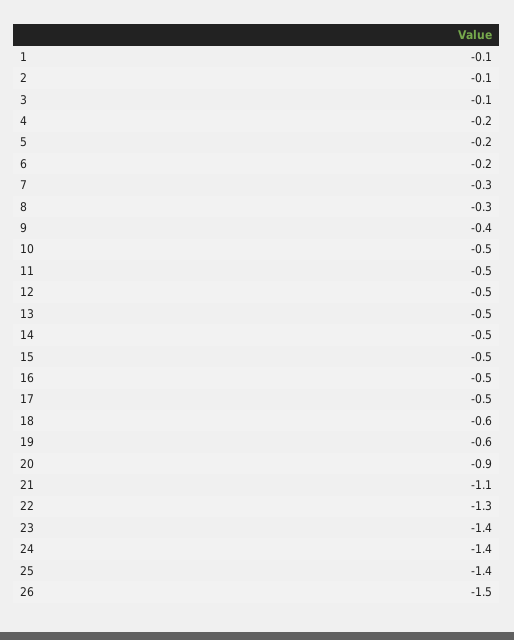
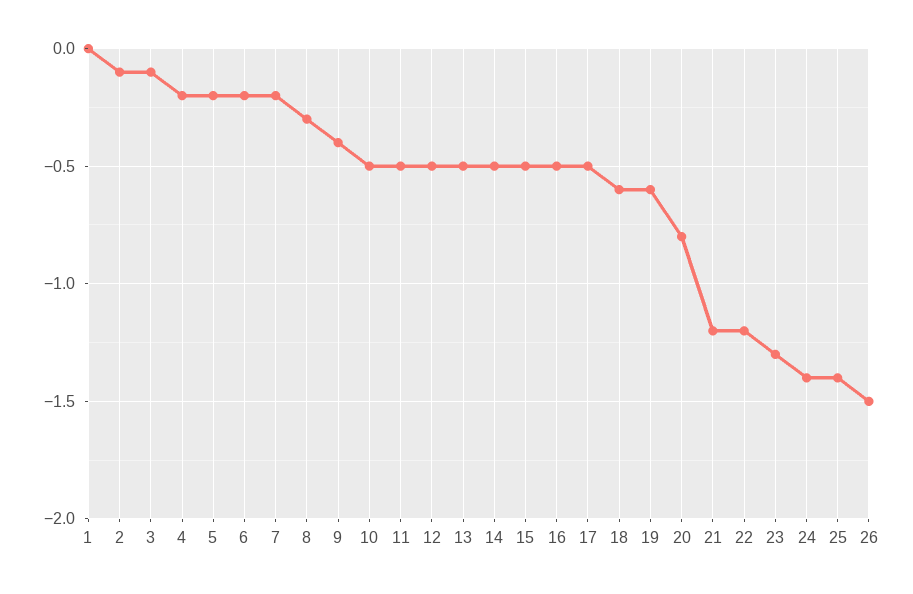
1: -0.1 -> 0
7: -0.3 -> -0.2
20: -0.9 -> -0.8
21: -1.1 -> -1.2
22: -1.3 -> -1.2
23: -1.4 -> -1.3

